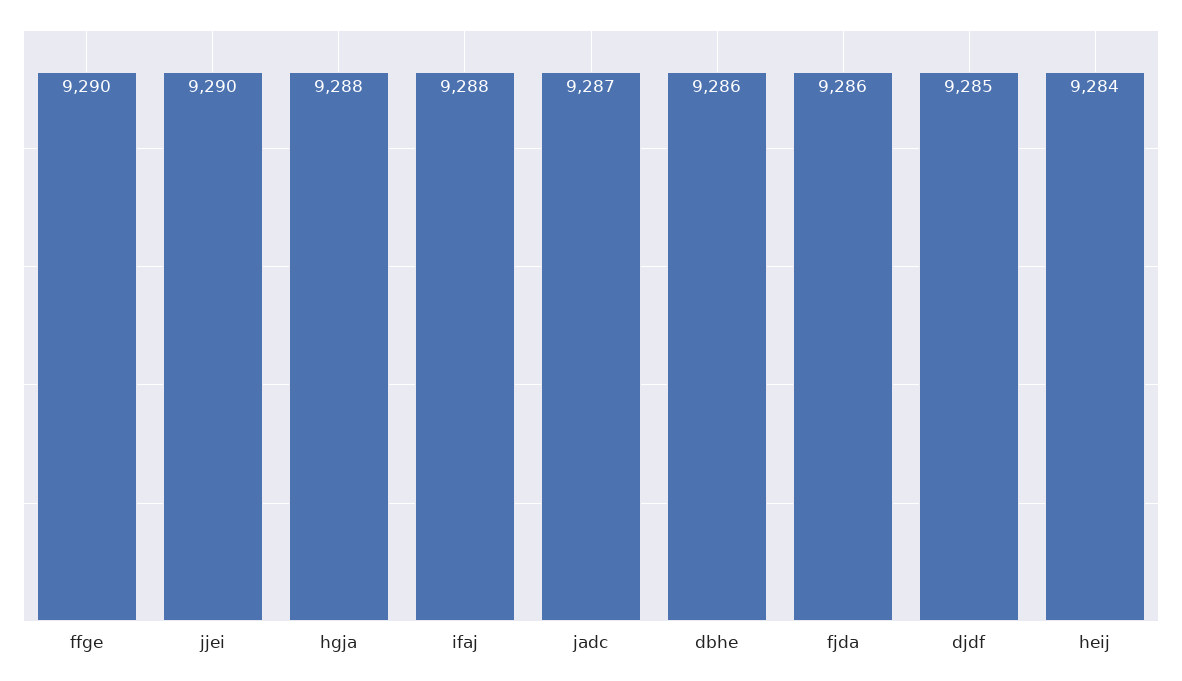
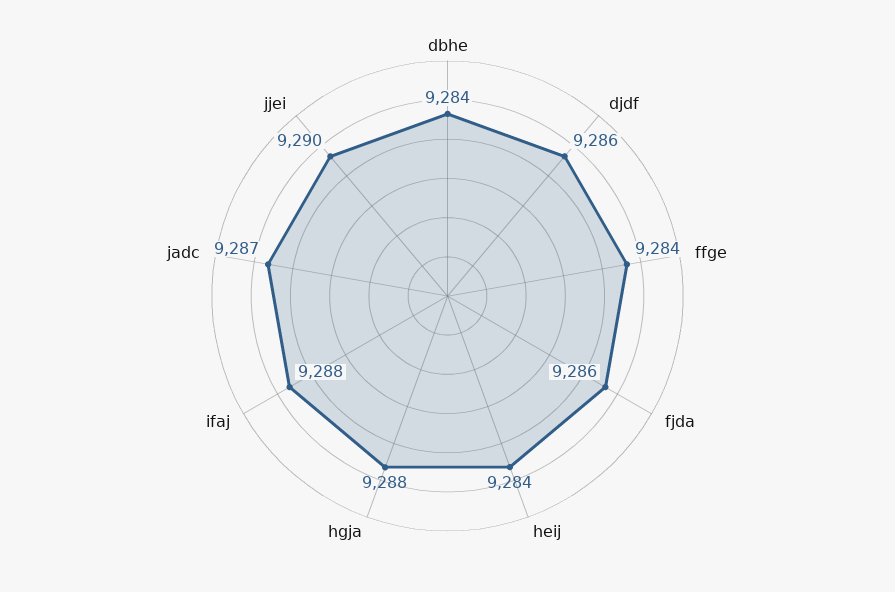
ffge: 9290 -> 9284
dbhe: 9286 -> 9284
djdf: 9285 -> 9286

